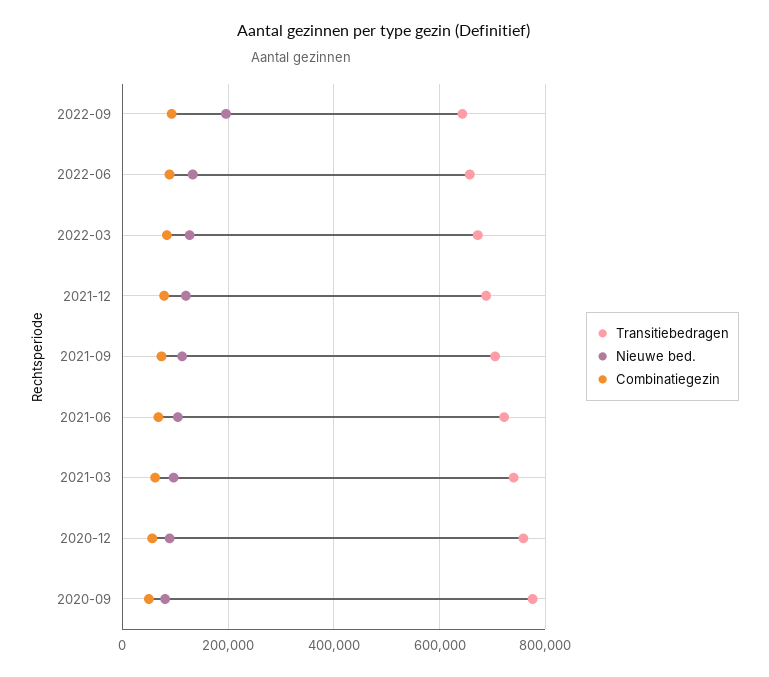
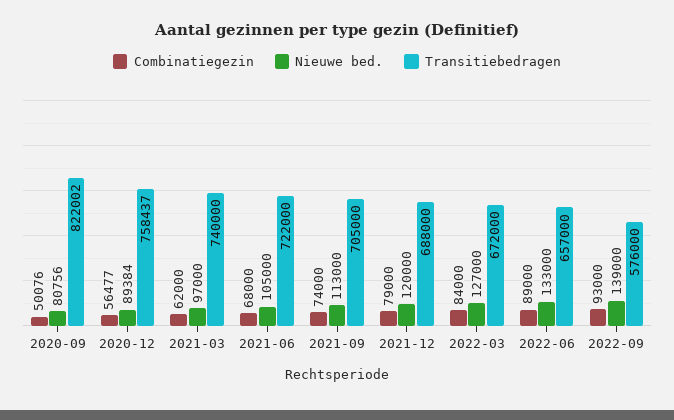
Transitiebedragen, 2022-09: 640000 -> 576000
Nieuwe bed., 2022-09: 200000 -> 139000
Transitiebedragen, 2020-09: 780000 -> 822002

